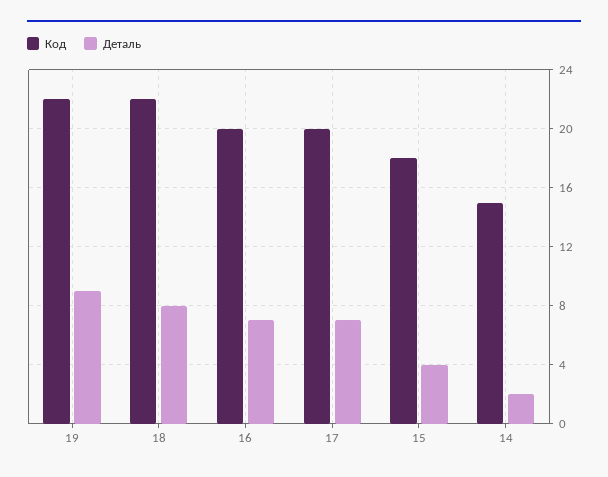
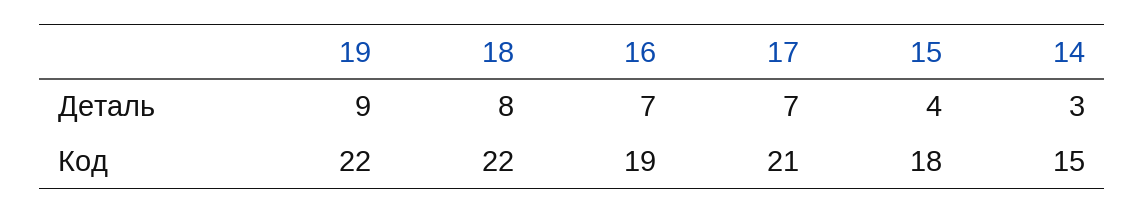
Код, 16: 20 -> 19
Код, 17: 20 -> 21
Деталь, 14: 2 -> 3

